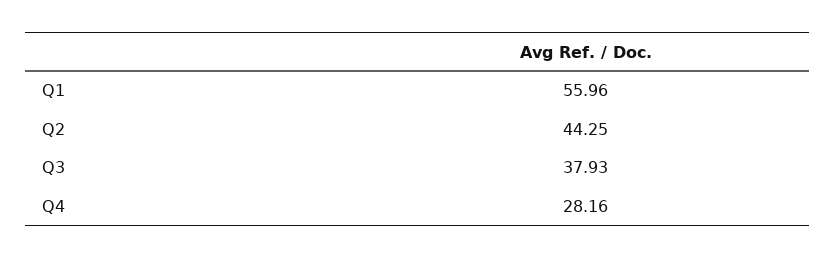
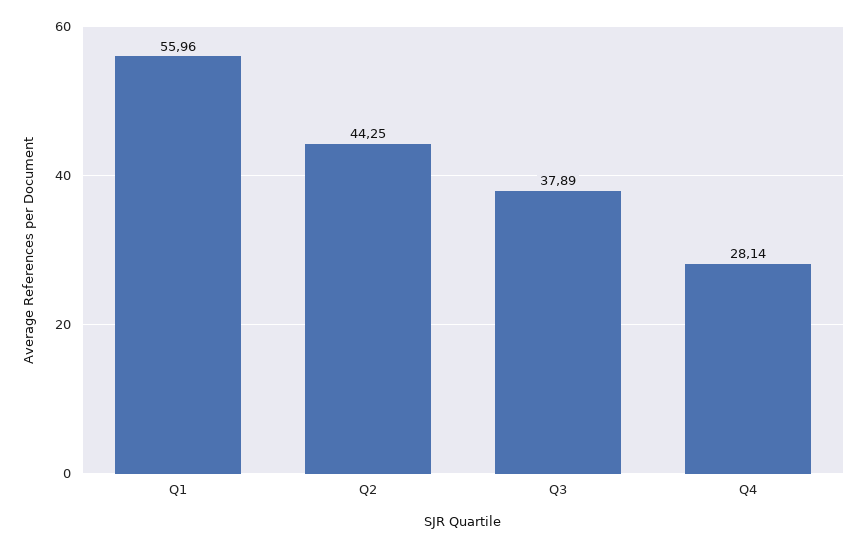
Q3: 37.93 -> 37.89
Q4: 28.16 -> 28.14

